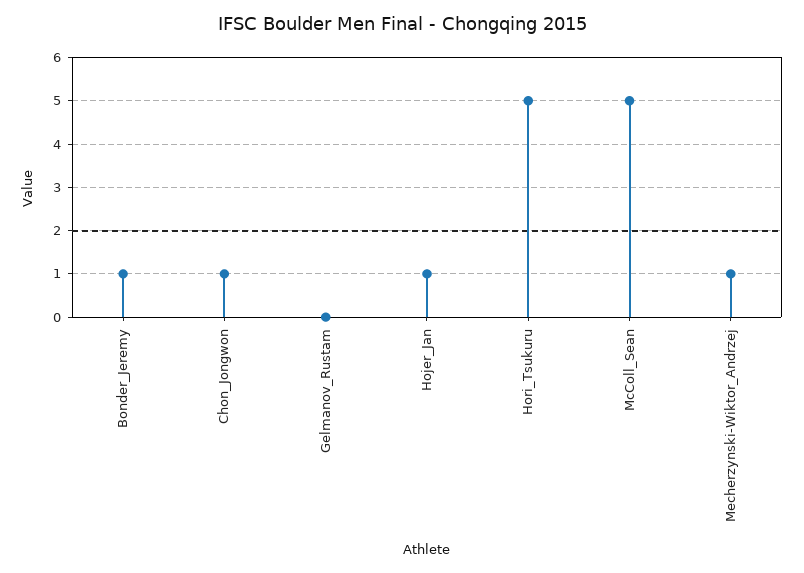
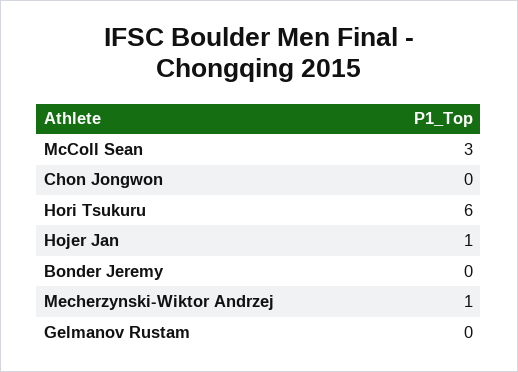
Bonder_Jeremy: 1 -> 0
Chon_Jongwon: 1 -> 0
Hori_Tsukuru: 5 -> 6
McColl_Sean: 5 -> 3

